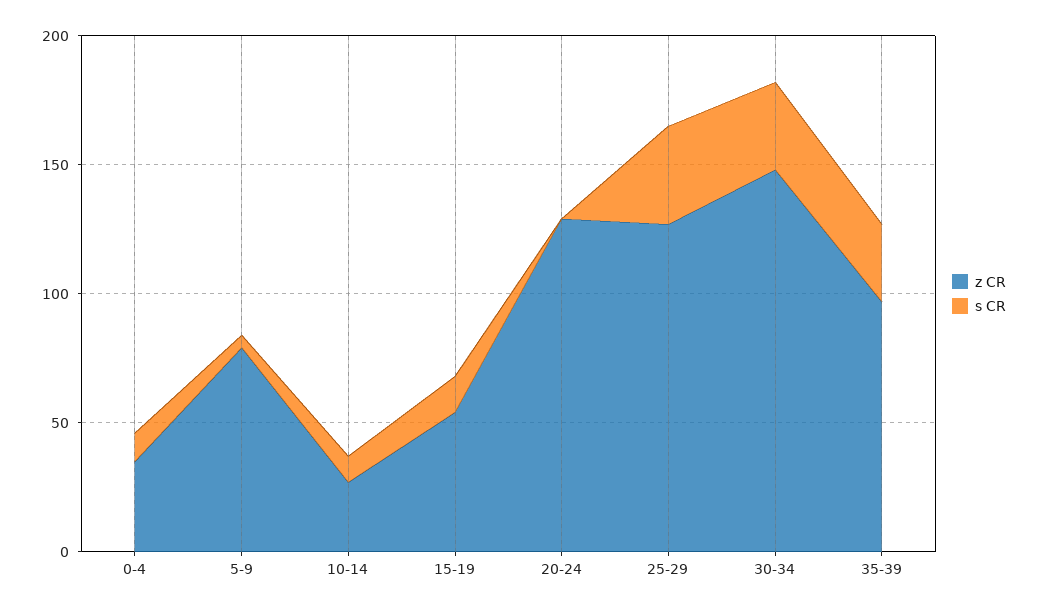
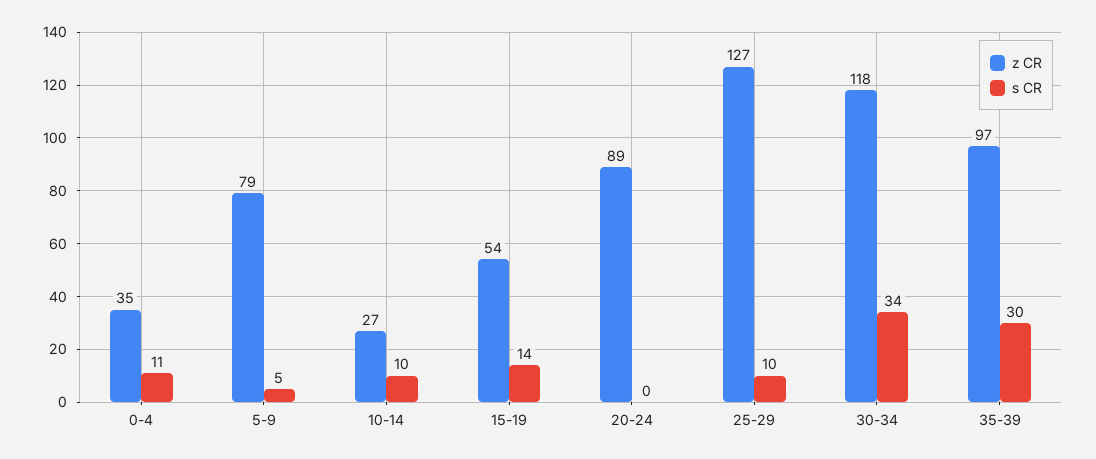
z CR, 20-24: 130 -> 89
s CR, 25-29: 40 -> 10
z CR, 30-34: 150 -> 118

